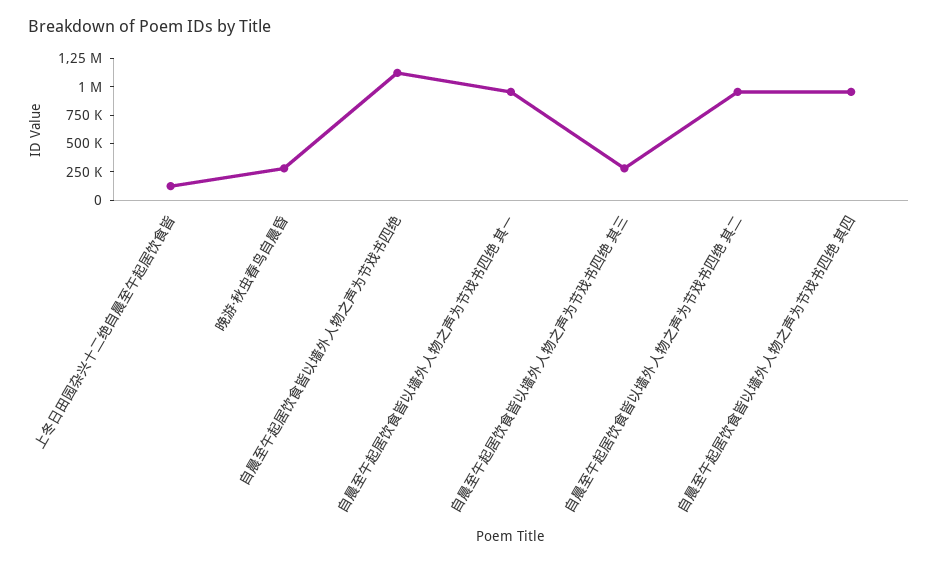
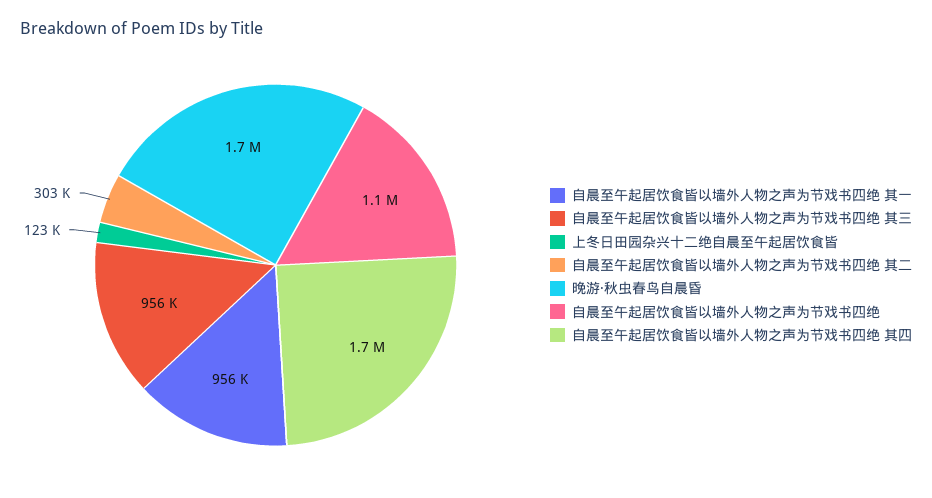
晚游·秋虫春鸟自晨昏: 250000 -> 1700000
自晨至午起居饮食皆以墙外人物之声为节戏书四绝 其三: 250000 -> 956000
自晨至午起居饮食皆以墙外人物之声为节戏书四绝 其二: 1000000 -> 303000
自晨至午起居饮食皆以墙外人物之声为节戏书四绝 其四: 1000000 -> 1700000

